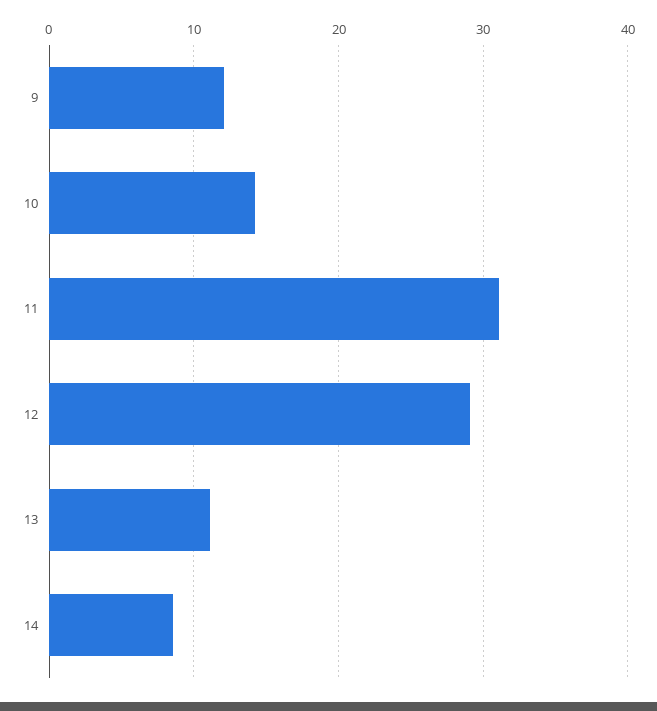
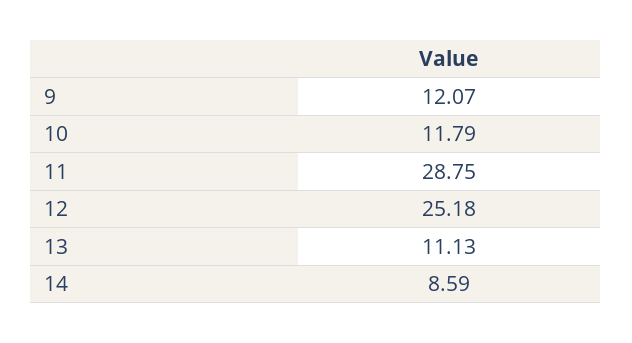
10: 14 -> 11.79
11: 31 -> 28.75
12: 29 -> 25.18

